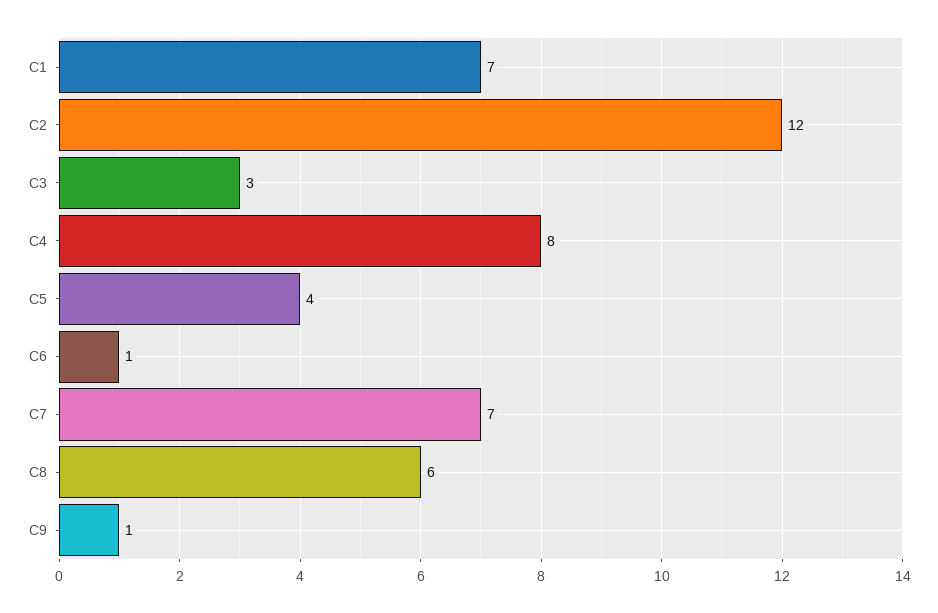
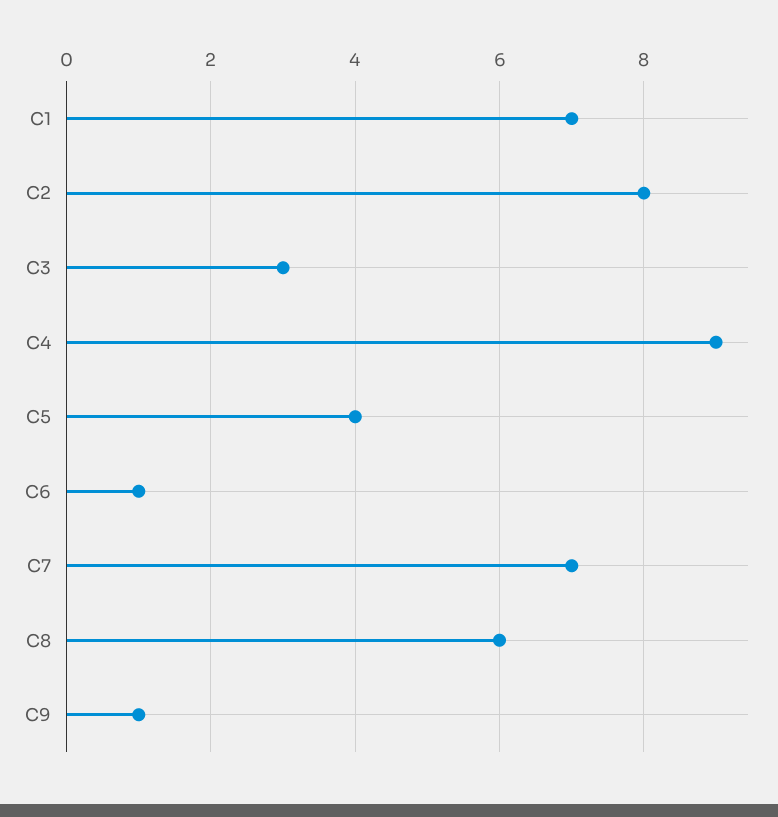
C2: 12 -> 8
C4: 8 -> 9

